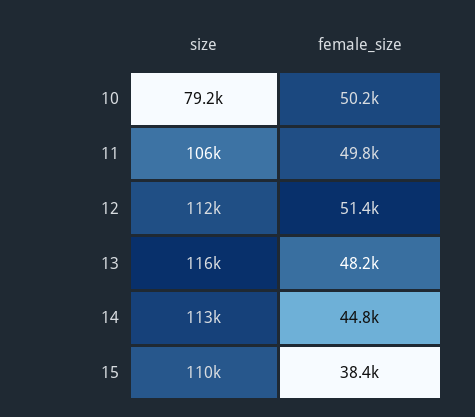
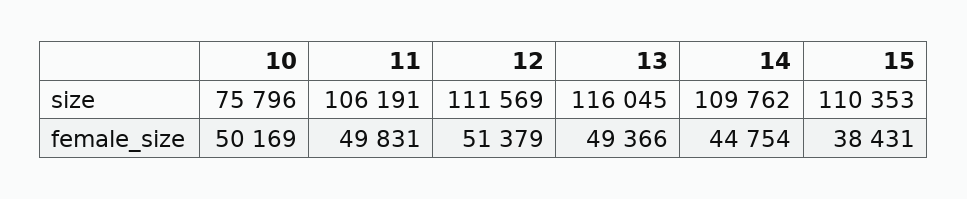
size, 10: 79200 -> 75796
female_size, 13: 48200 -> 49366
size, 14: 113000 -> 109762

